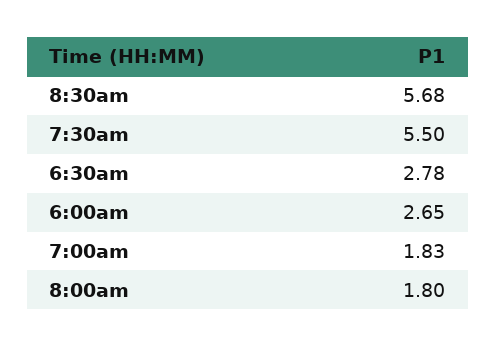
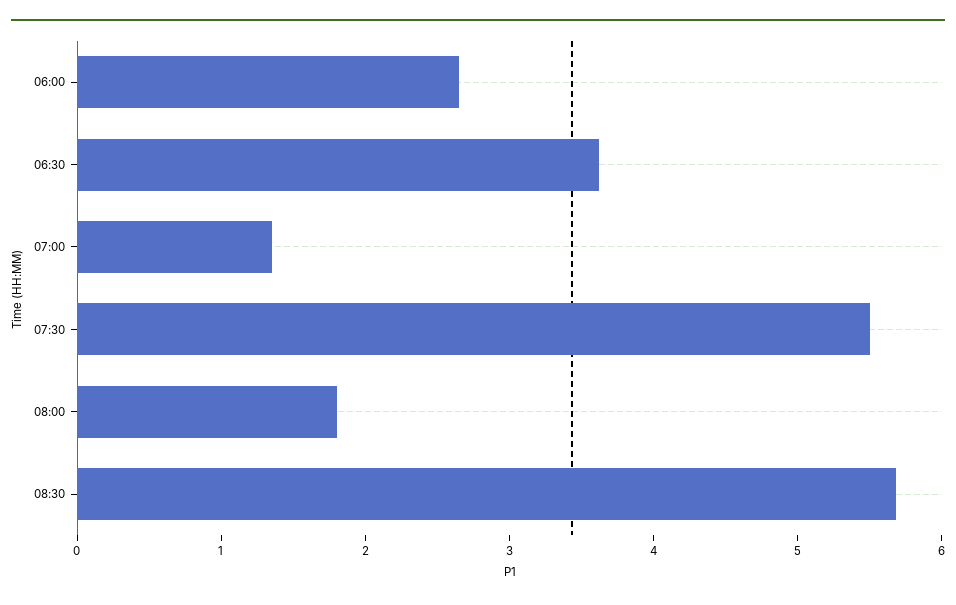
6:30am: 2.78 -> 3.6
7:00am: 1.83 -> 1.4

